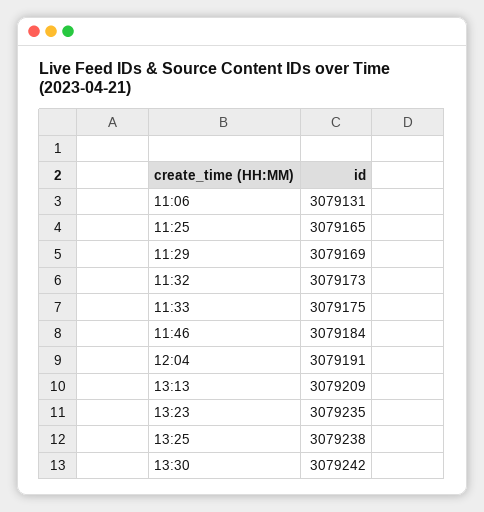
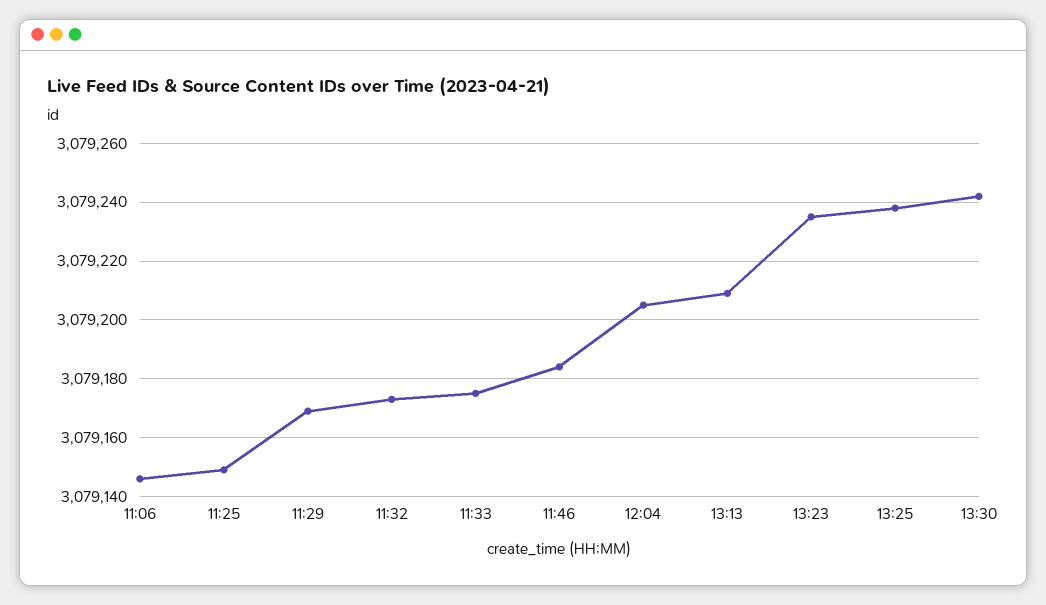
11:06: 3079131 -> 3079145
11:25: 3079165 -> 3079150
12:04: 3079191 -> 3079205

